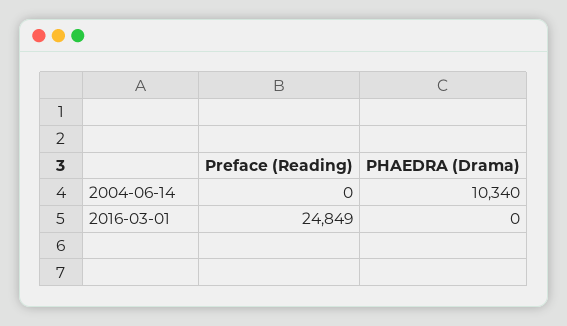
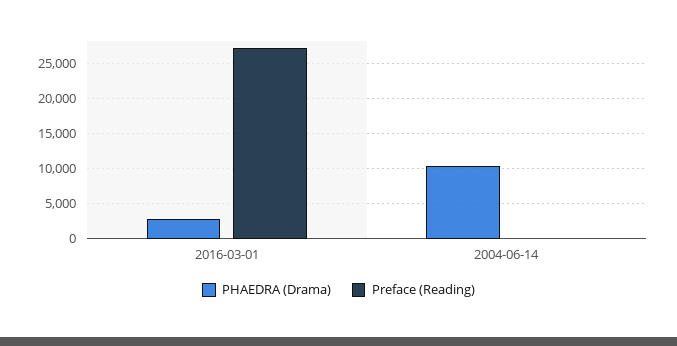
Preface (Reading), 2016-03-01: 24849 -> 27000
PHAEDRA (Drama), 2016-03-01: 0 -> 3000

